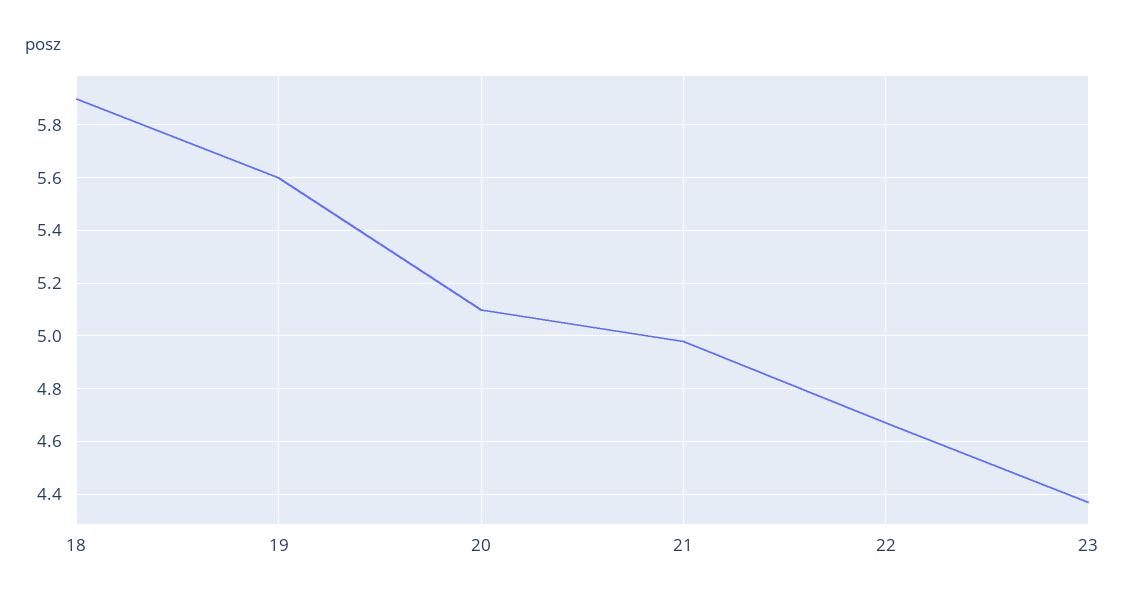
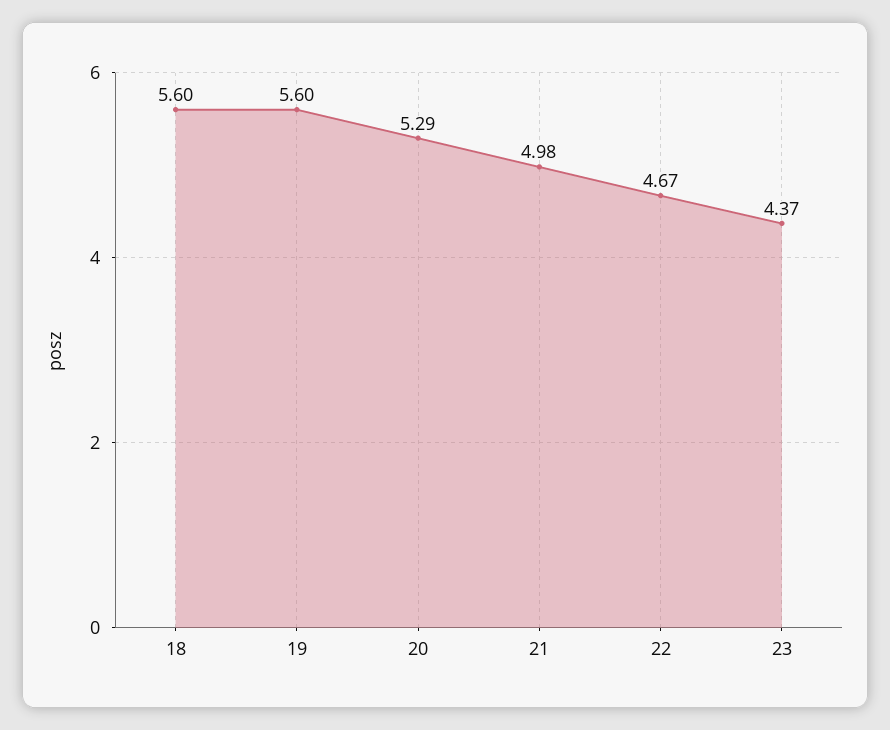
18: 5.9 -> 5.6
20: 5.1 -> 5.29

